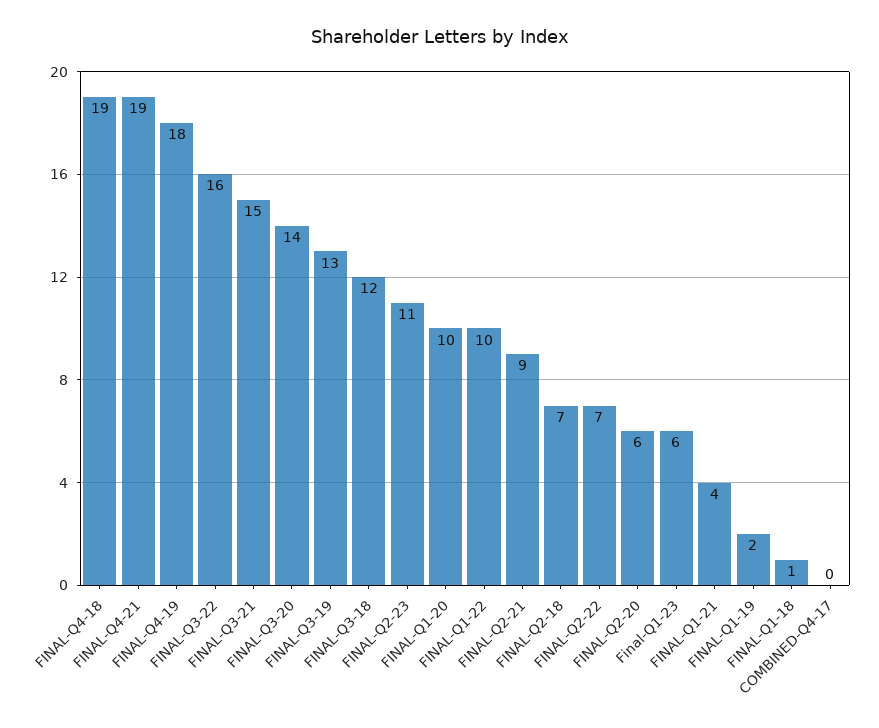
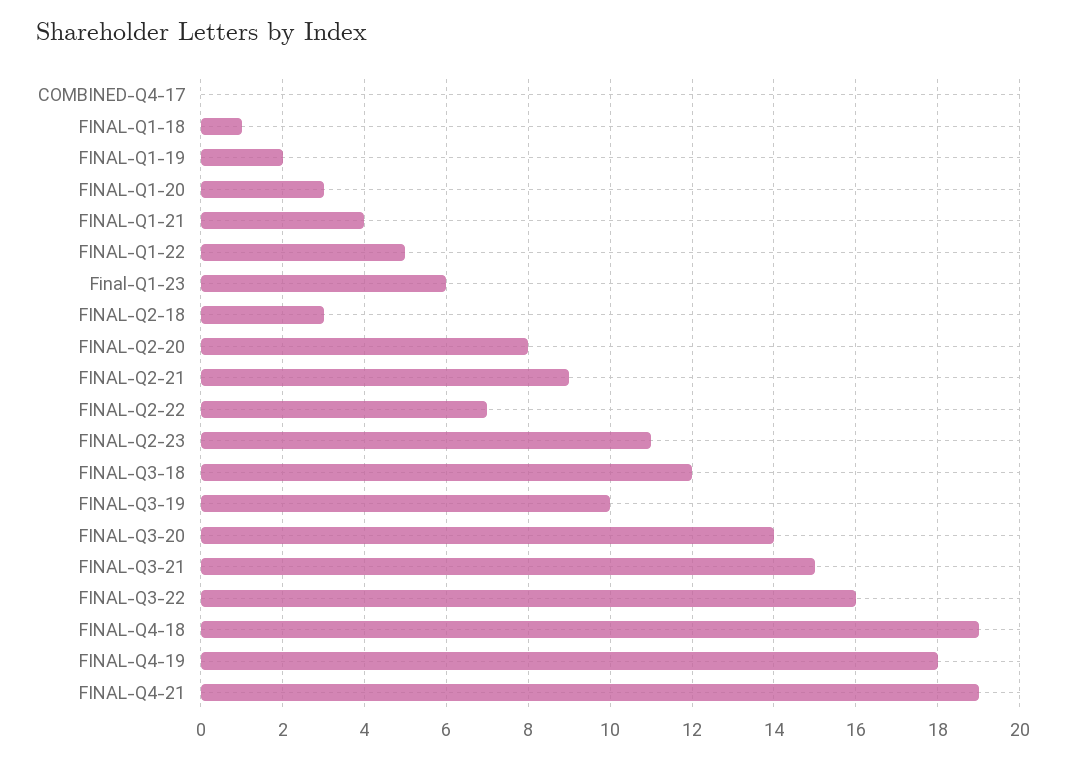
FINAL-Q3-19: 13 -> 10
FINAL-Q1-20: 10 -> 3
FINAL-Q1-22: 10 -> 5
FINAL-Q2-18: 7 -> 3
FINAL-Q2-20: 6 -> 8

